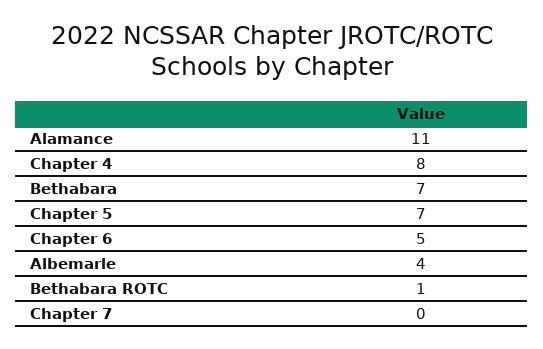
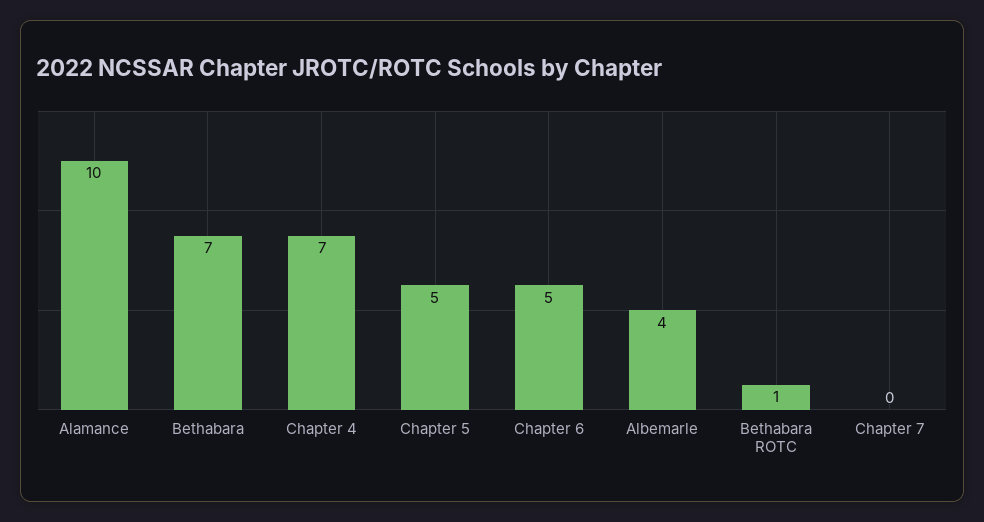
Alamance: 11 -> 10
Chapter 4: 8 -> 7
Chapter 5: 7 -> 5

